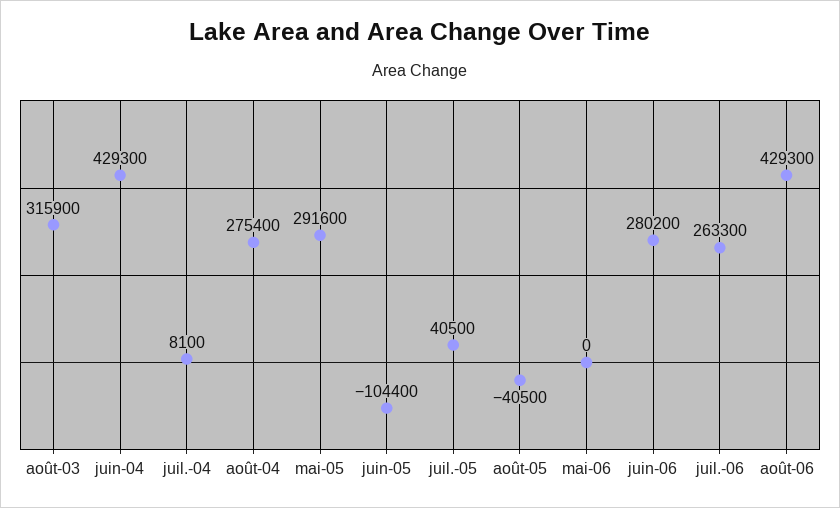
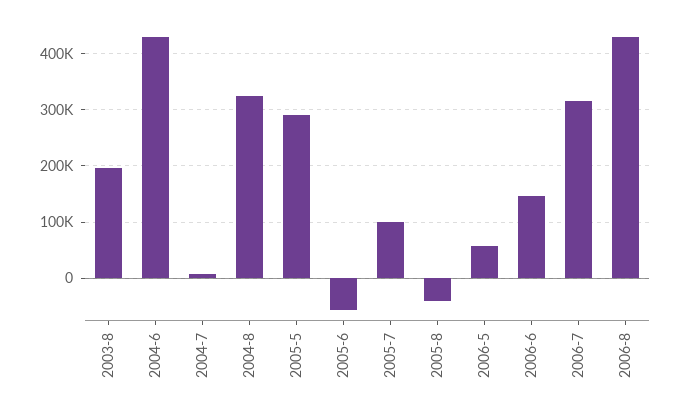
août-03: 315900 -> 200000
août-04: 275400 -> 320000
juin-05: -104400 -> -60000
juil.-05: 40500 -> 100000
mai-06: 0 -> 60000
juin-06: 280200 -> 140000
juil.-06: 263300 -> 320000

